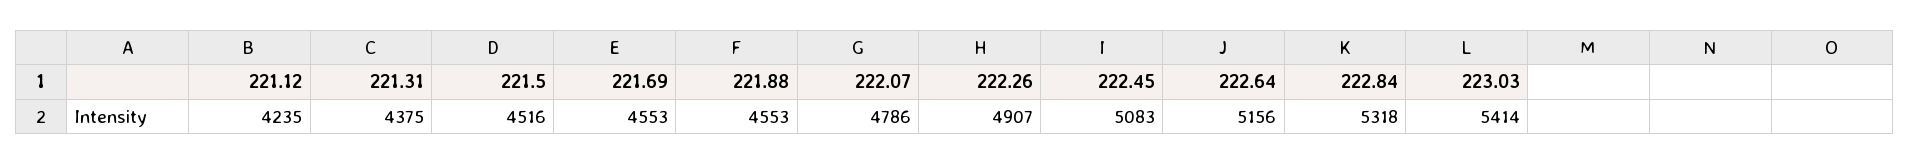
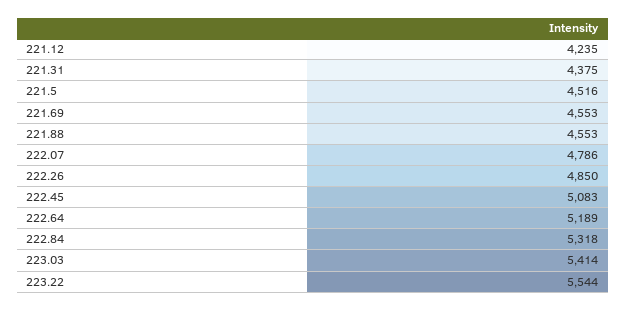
222.26: 4907 -> 4850
222.64: 5156 -> 5189
223.22: none -> 5544

